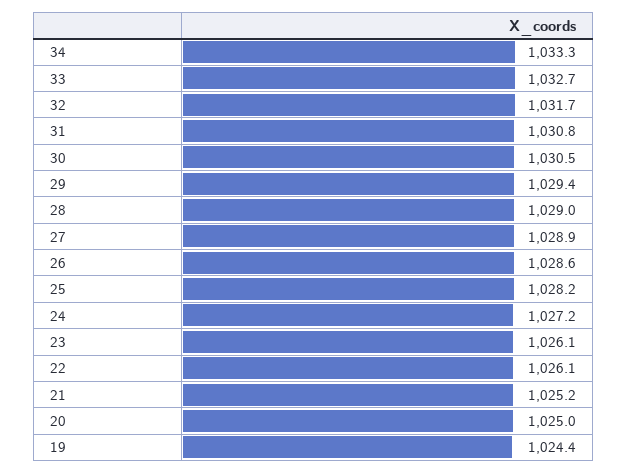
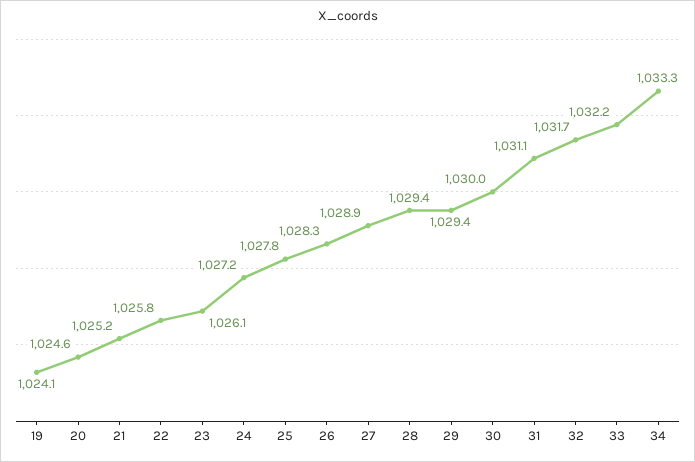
33: 1032.7 -> 1032.2
31: 1030.8 -> 1031.1
30: 1030.5 -> 1030
28: 1029 -> 1029.4
26: 1028.6 -> 1028.3
25: 1028.2 -> 1027.8
22: 1026.1 -> 1025.8
20: 1025 -> 1024.6
19: 1024.4 -> 1024.1

